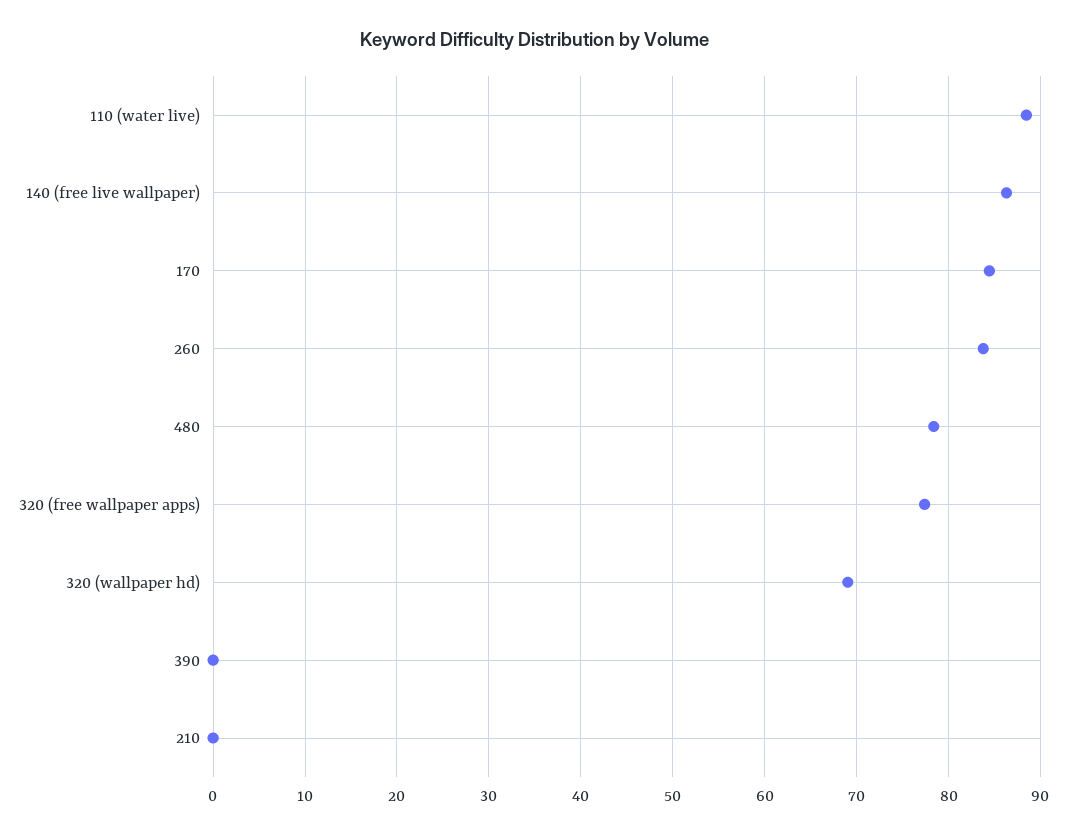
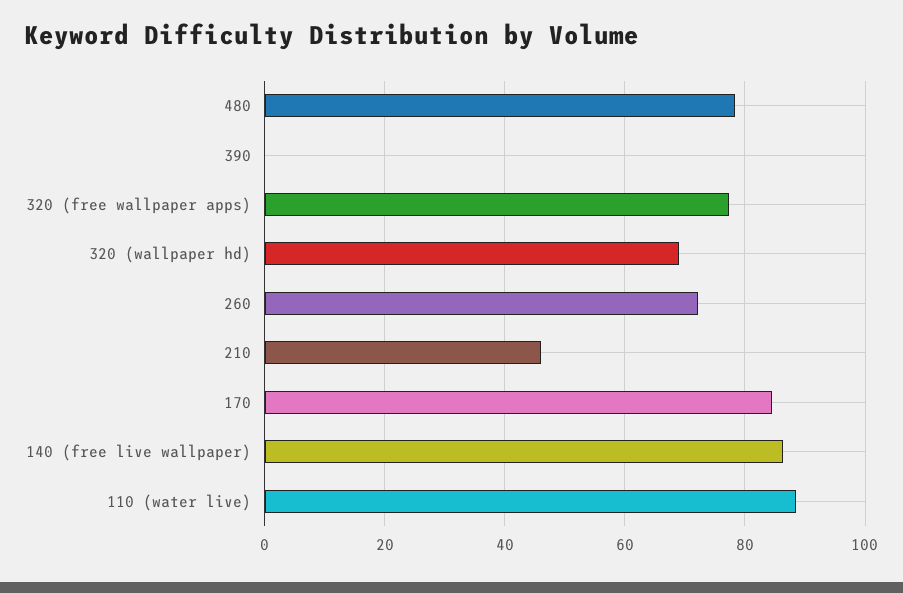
260: 84 -> 72
210: 0 -> 46

